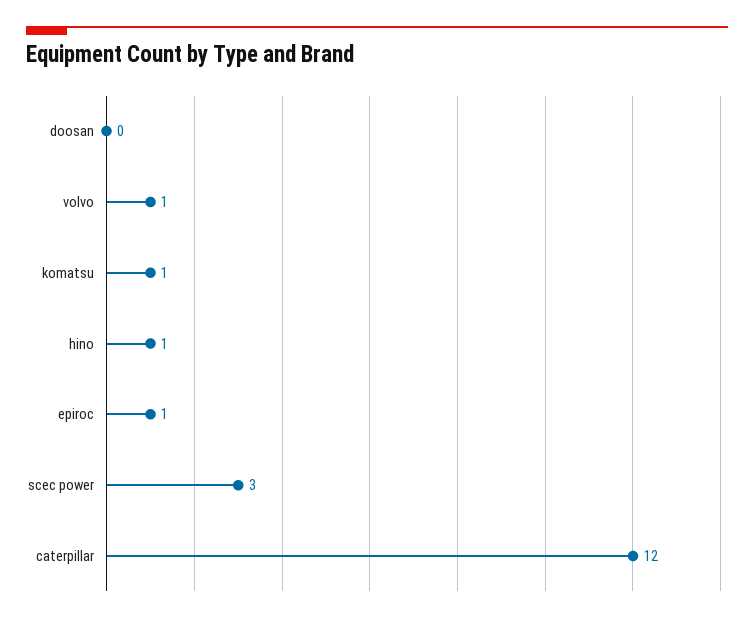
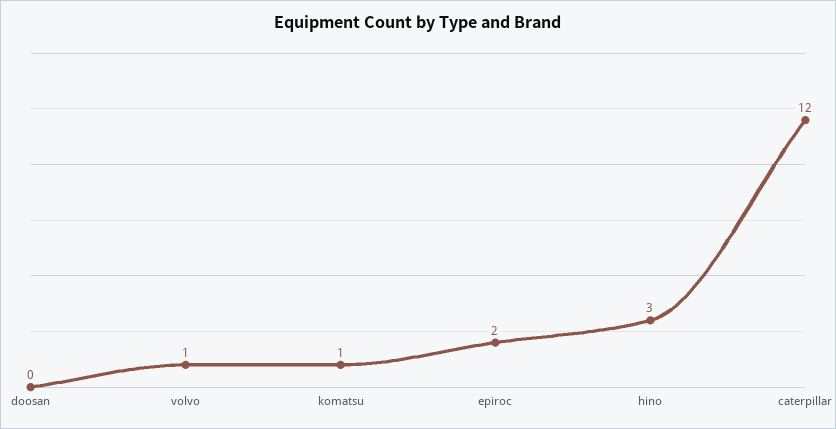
hino: 1 -> 3
epiroc: 1 -> 2
scec power: 3 -> none

